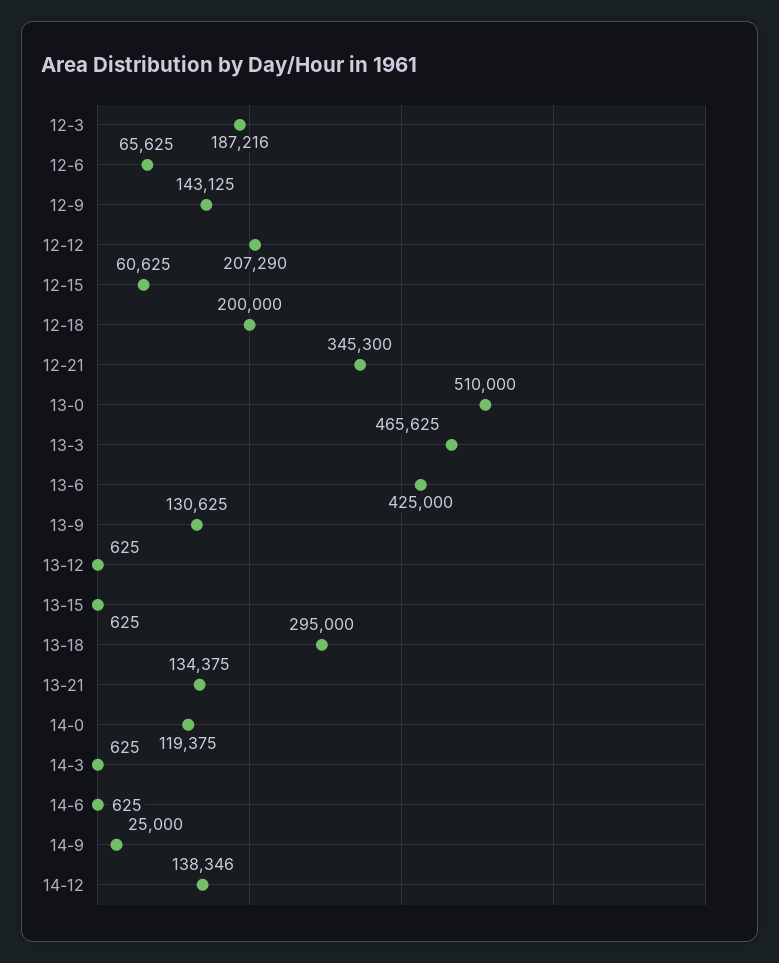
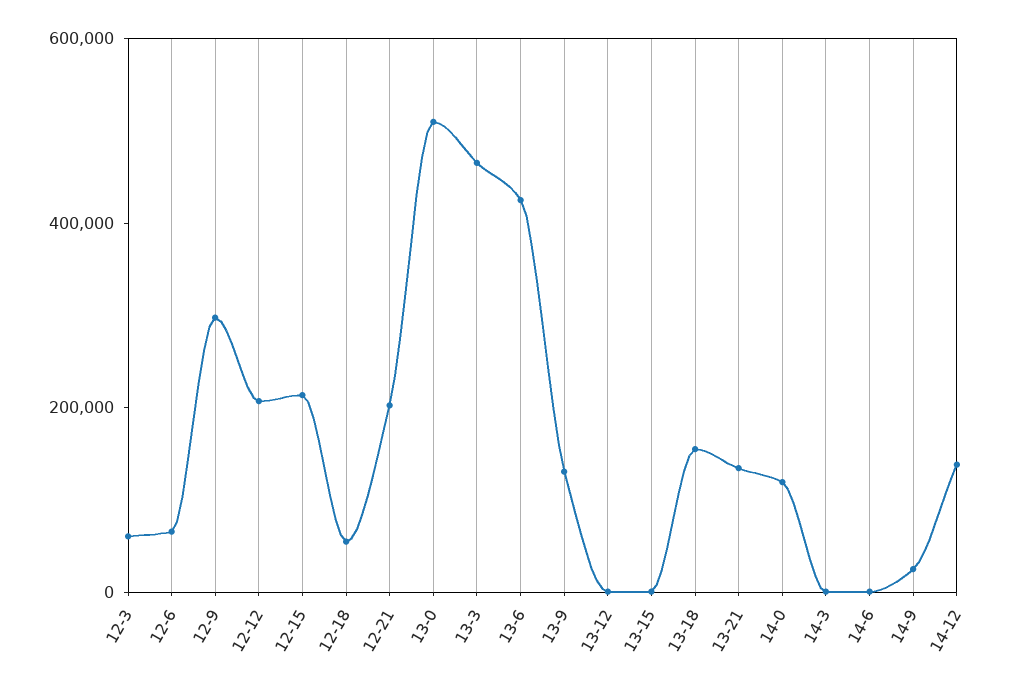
12-3: 187216 -> 50000
12-9: 143125 -> 300000
12-15: 60625 -> 200000
12-18: 200000 -> 50000
12-21: 345300 -> 200000
13-18: 295000 -> 150000

